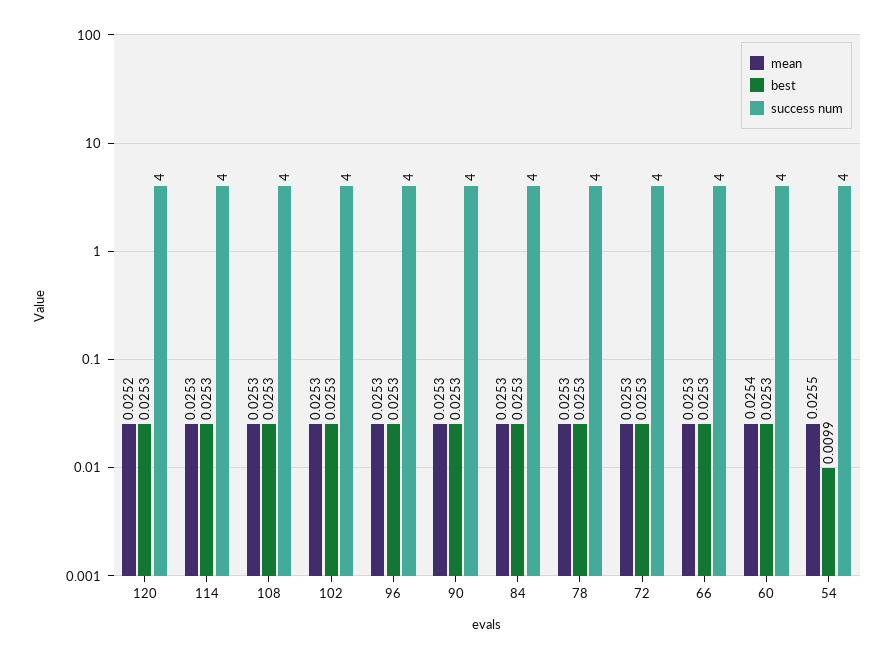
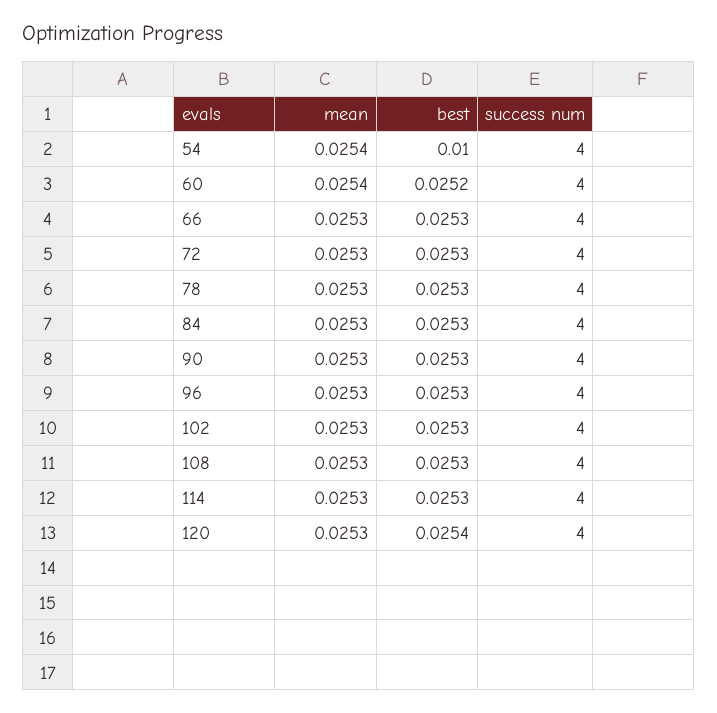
mean, 120: 0.0252 -> 0.0253
best, 120: 0.0253 -> 0.0254
best, 60: 0.0253 -> 0.0252
mean, 54: 0.0255 -> 0.0254
best, 54: 0.0099 -> 0.01

